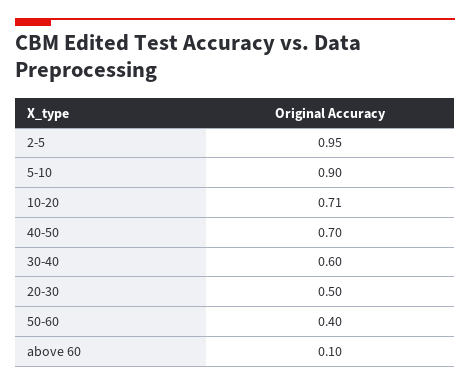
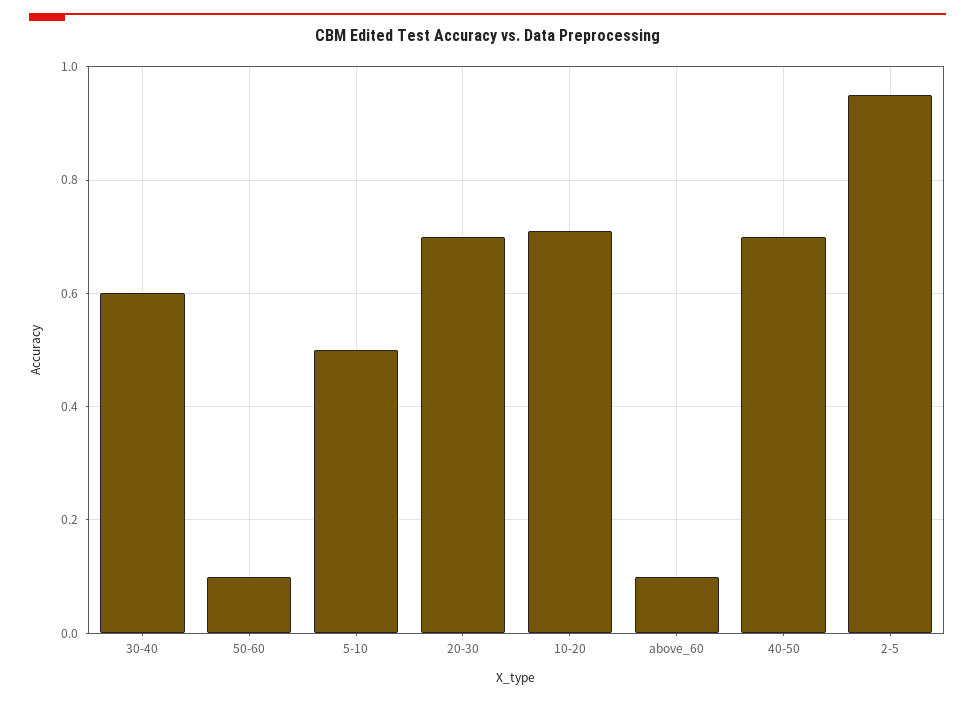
5-10: 0.9 -> 0.5
20-30: 0.5 -> 0.7
50-60: 0.4 -> 0.1

